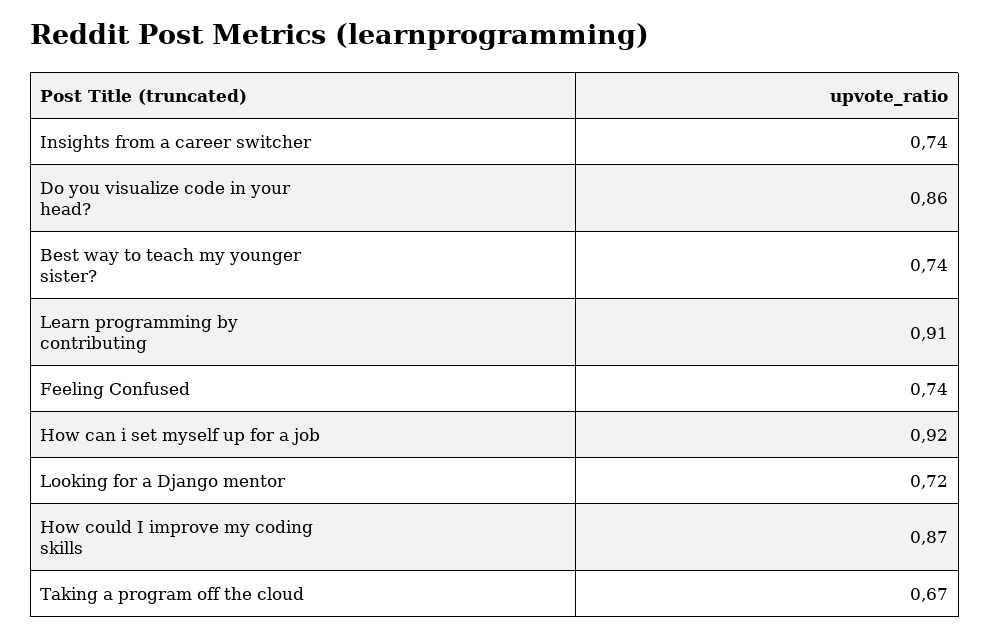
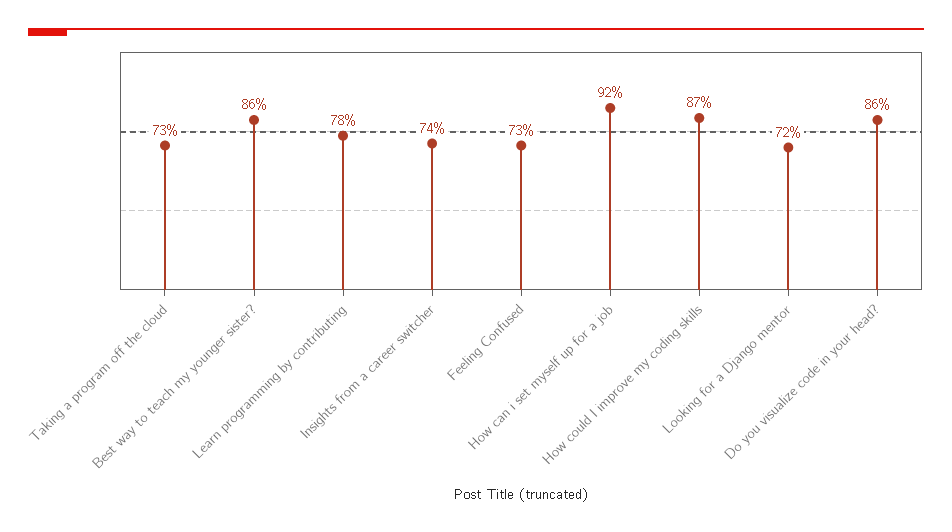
Best way to teach my younger sister?: 0.74 -> 0.86
Learn programming by contributing: 0.91 -> 0.78
Feeling Confused: 0.74 -> 0.73
Taking a program off the cloud: 0.67 -> 0.73

